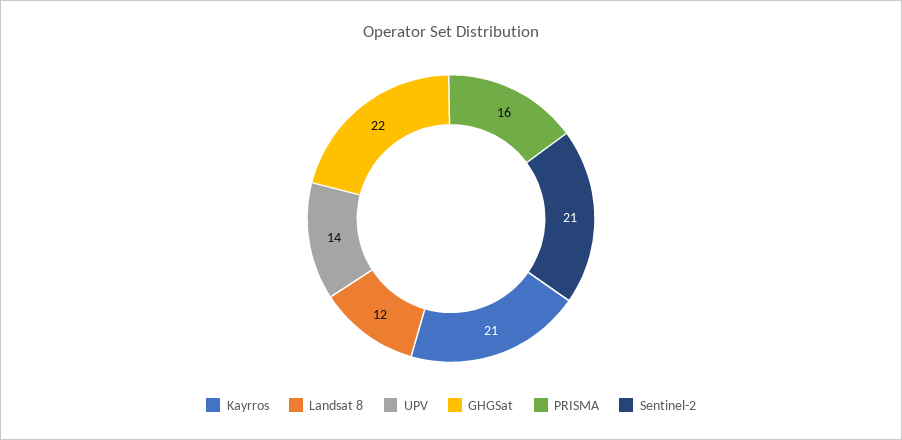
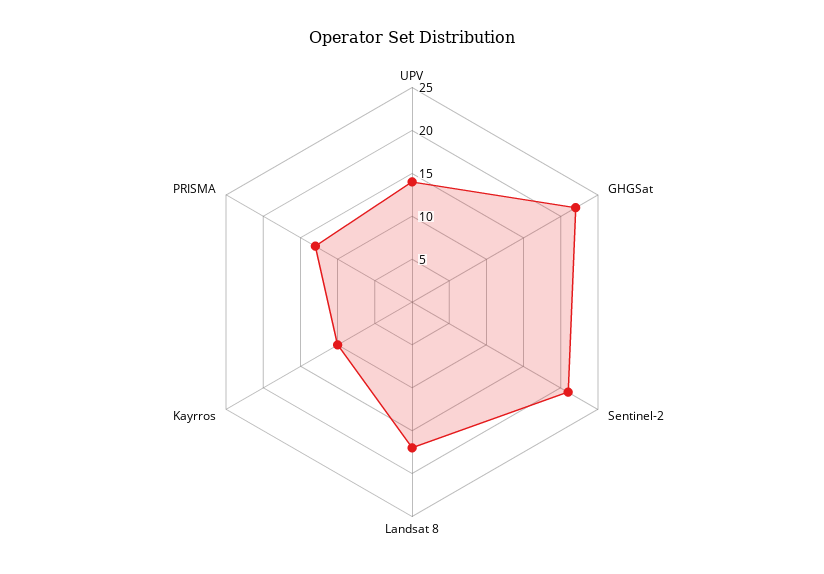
Kayrros: 21 -> 10
Landsat 8: 12 -> 17
PRISMA: 16 -> 13

